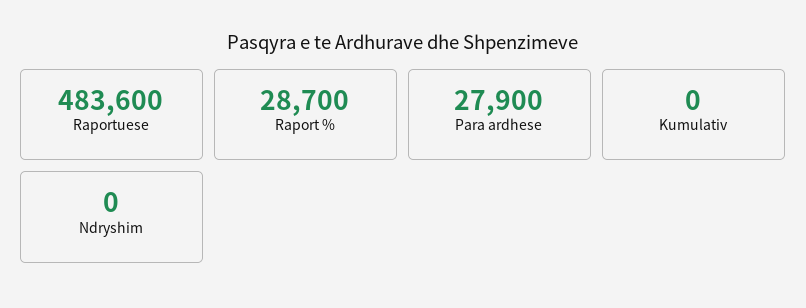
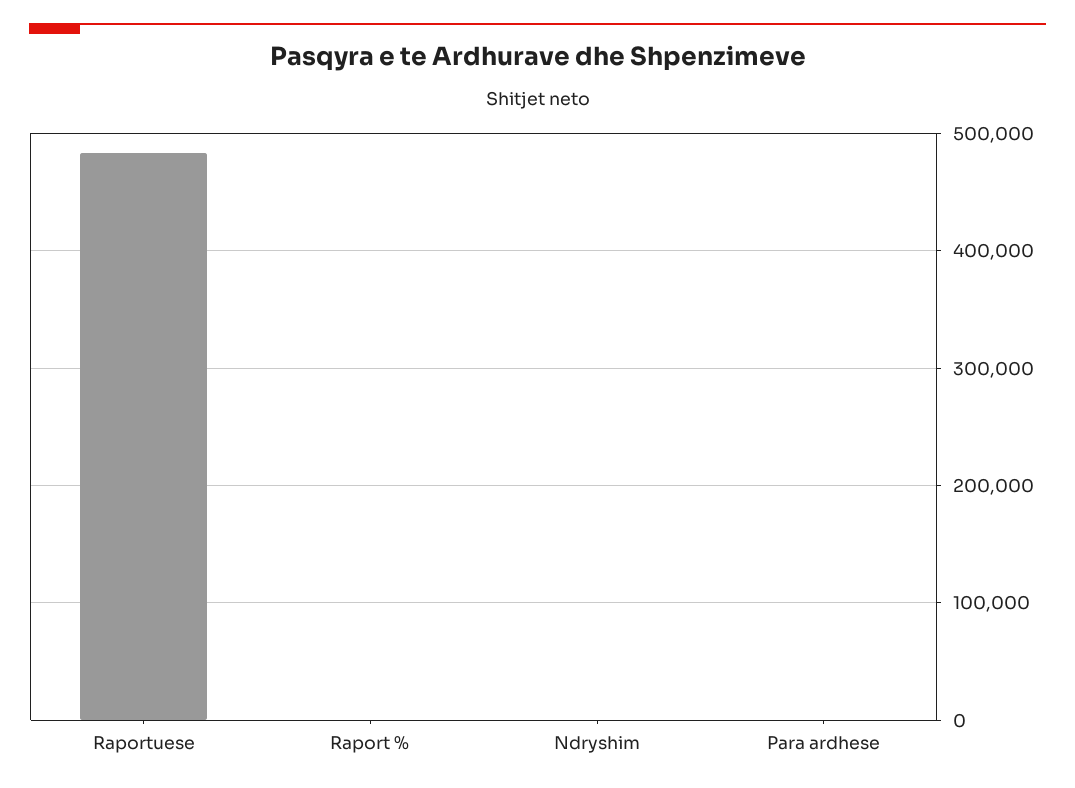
Raport %: 28700 -> 0
Para ardhese: 27900 -> 0
Kumulativ: 0 -> none

